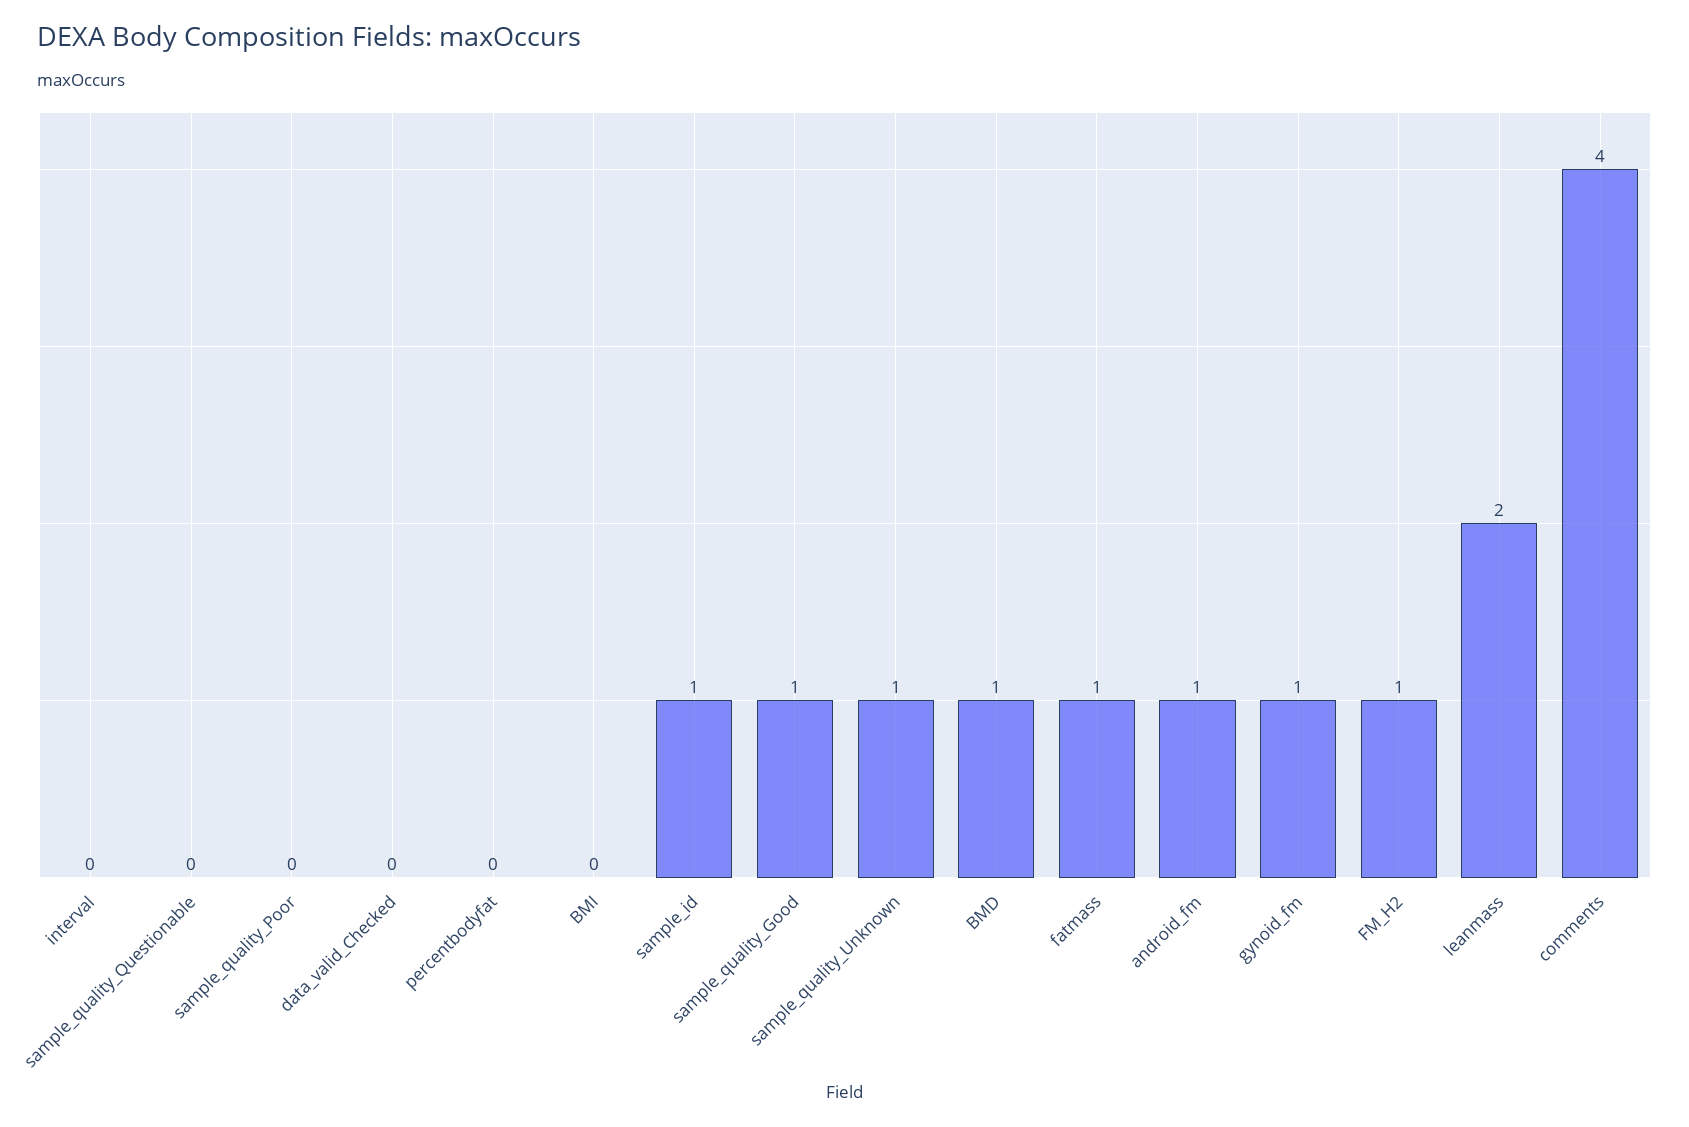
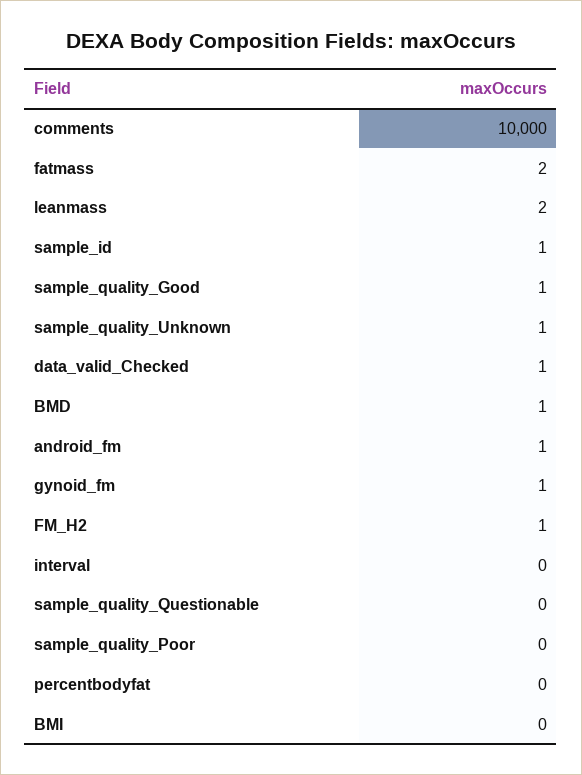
data_valid_Checked: 0 -> 1
fatmass: 1 -> 2
comments: 4 -> 10000

